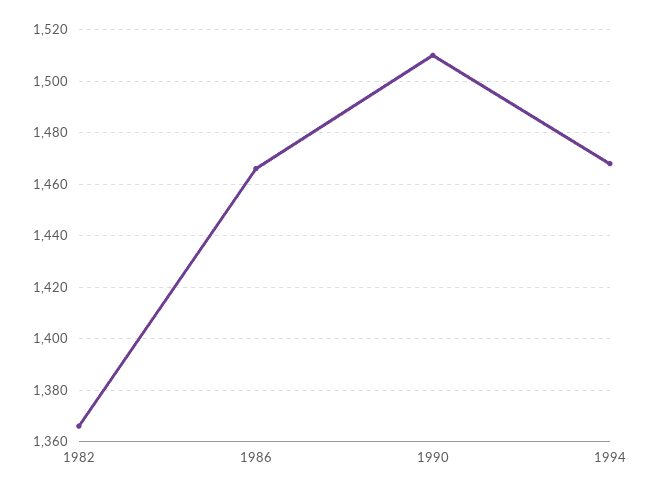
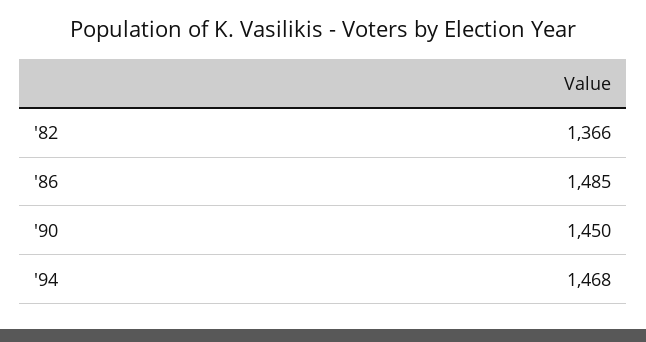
1986: 1465 -> 1485
1990: 1510 -> 1450

